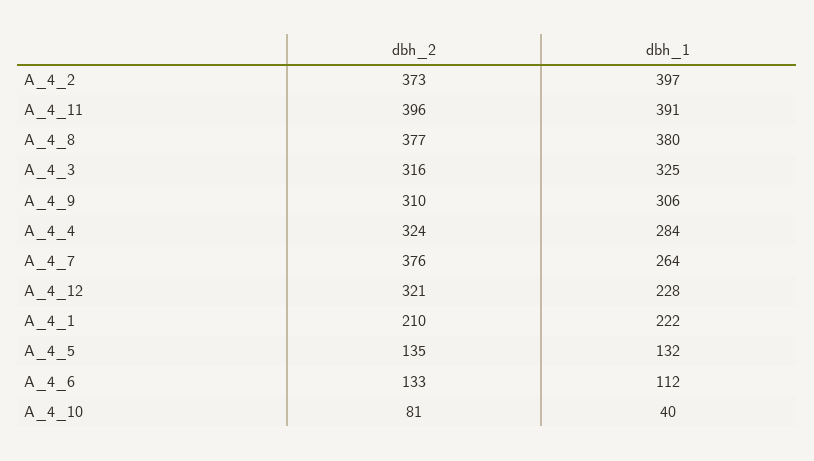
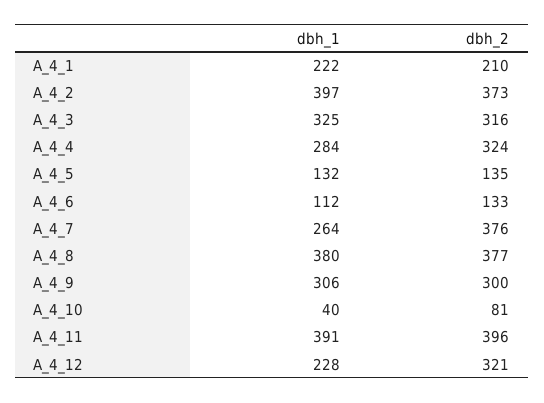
dbh_2, A_4_9: 310 -> 300

